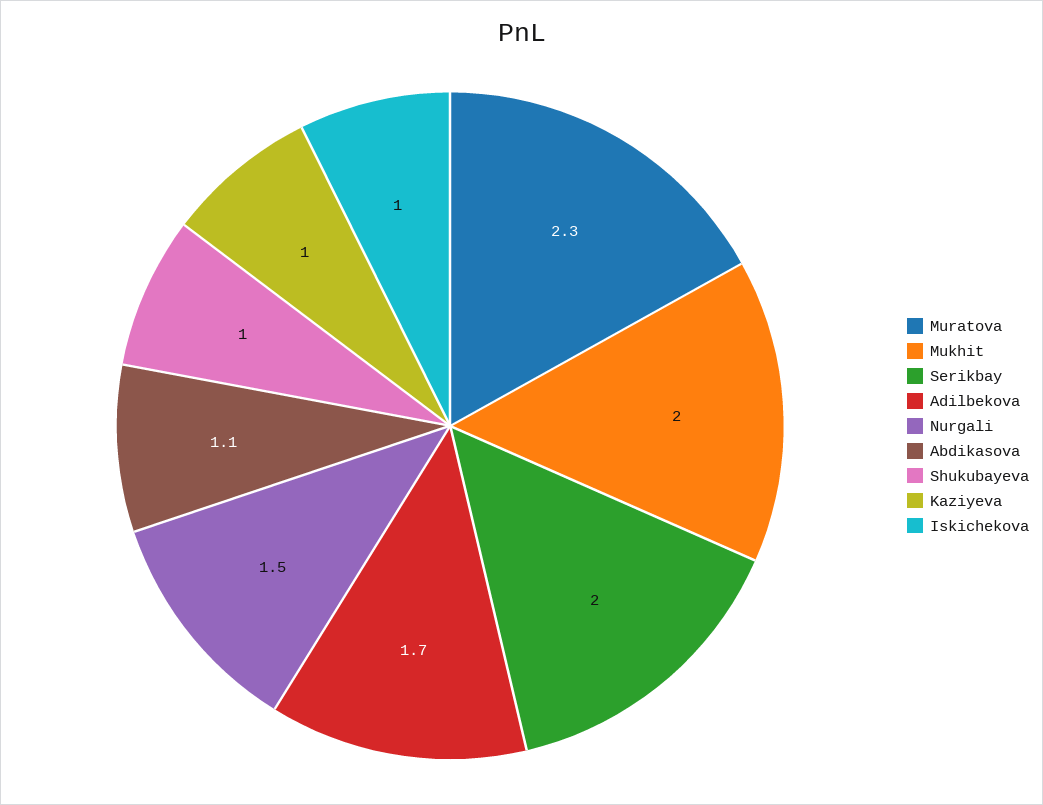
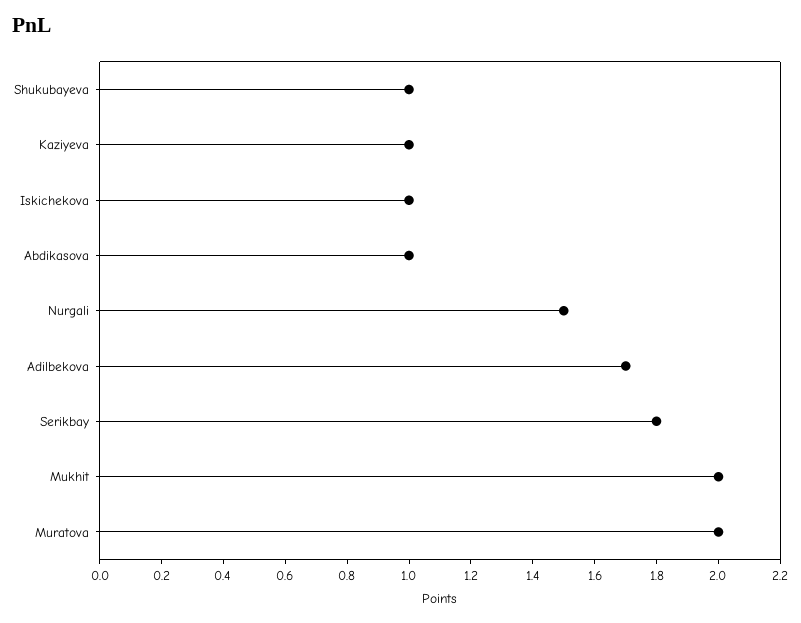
Muratova: 2.3 -> 2
Serikbay: 2 -> 1.8
Abdikasova: 1.1 -> 1

